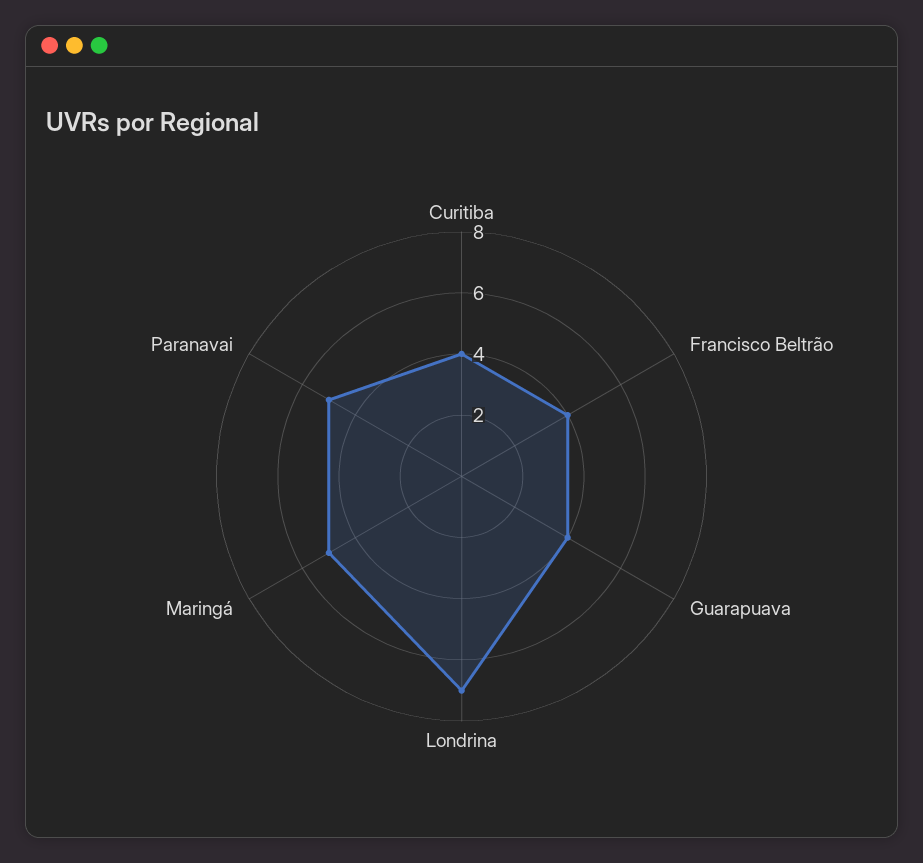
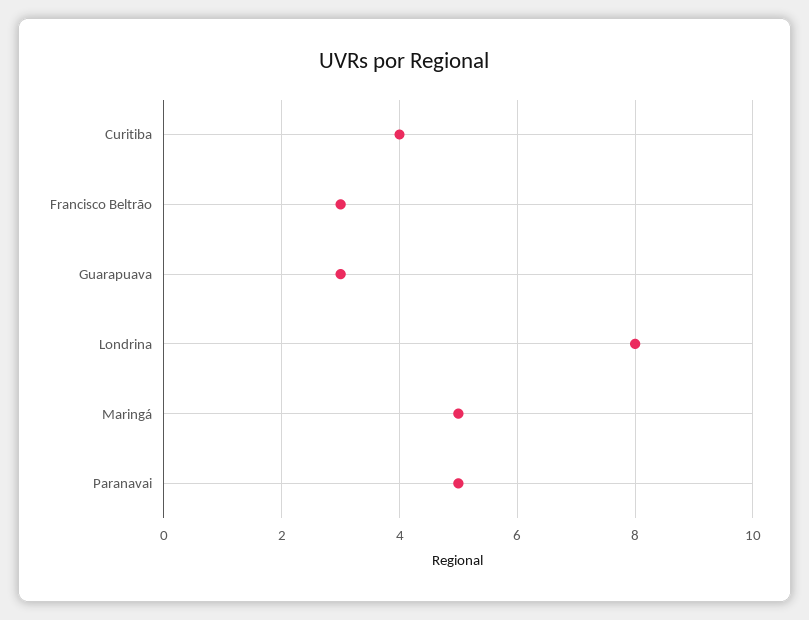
Francisco Beltrão: 4 -> 3
Guarapuava: 4 -> 3
Londrina: 7 -> 8

